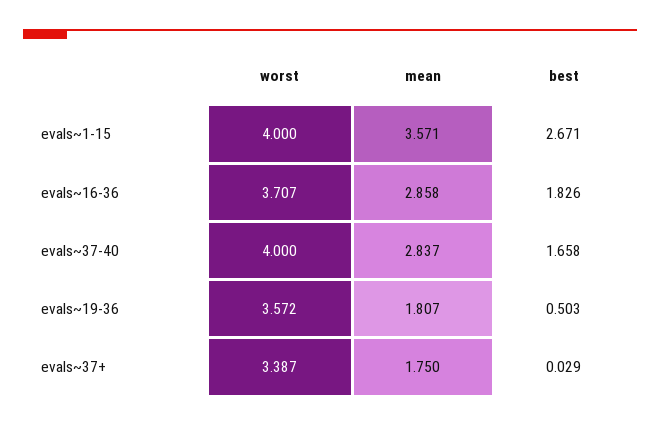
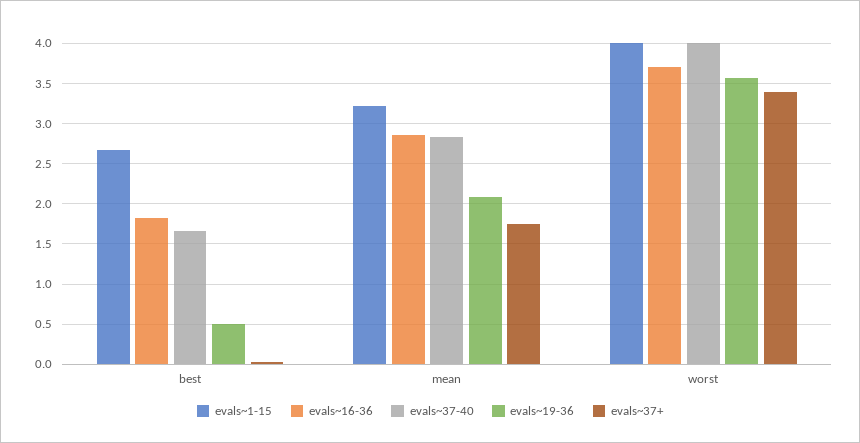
evals~1-15, mean: 3.571 -> 3.2
evals~19-36, mean: 1.807 -> 2.1

